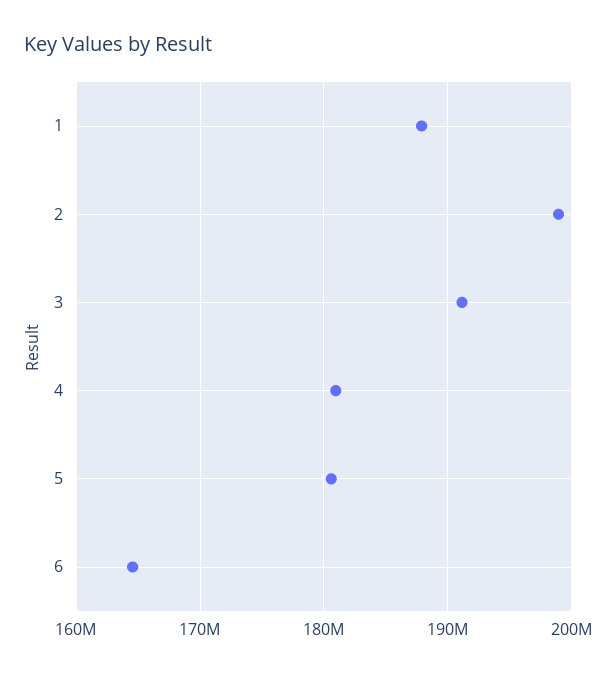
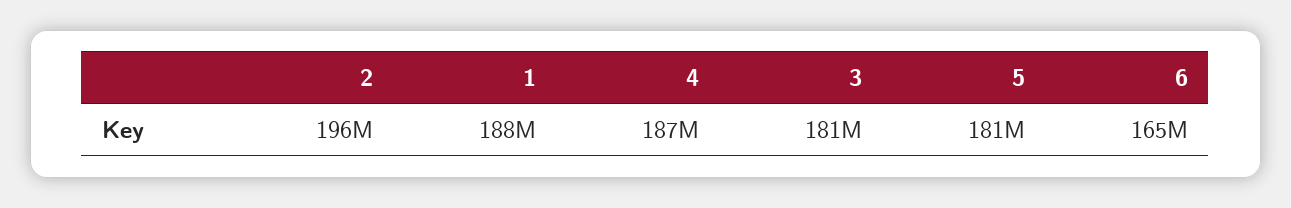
2: 199000000 -> 196000000
3: 191000000 -> 181000000
4: 181000000 -> 187000000

